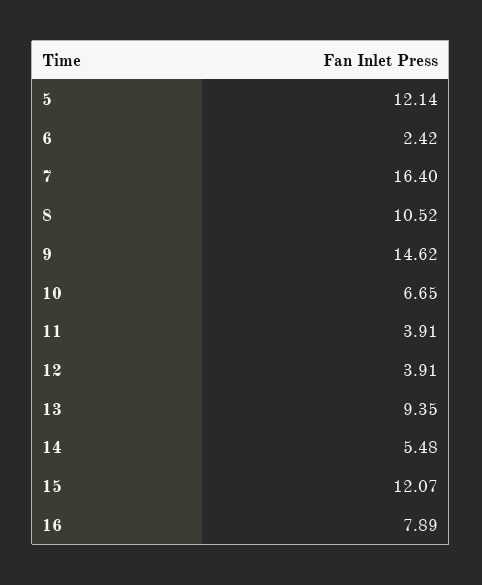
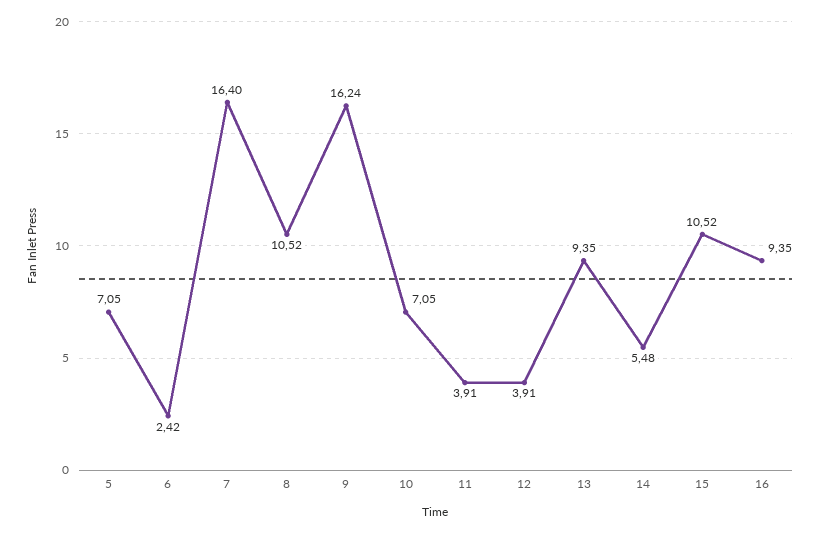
5: 12.14 -> 7.05
9: 14.62 -> 16.24
10: 6.65 -> 7.05
15: 12.07 -> 10.52
16: 7.89 -> 9.35

